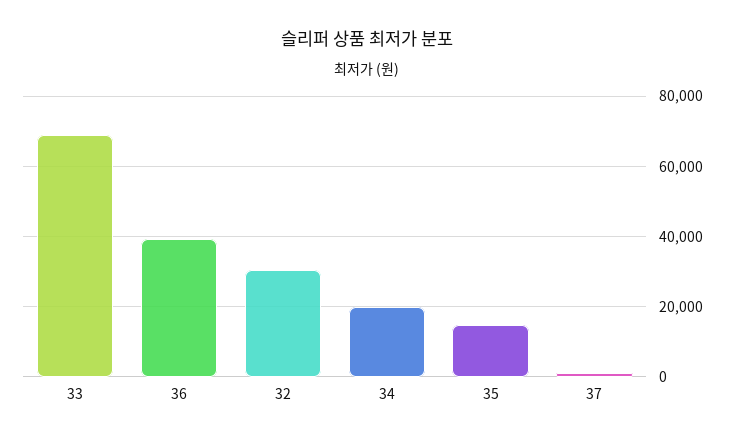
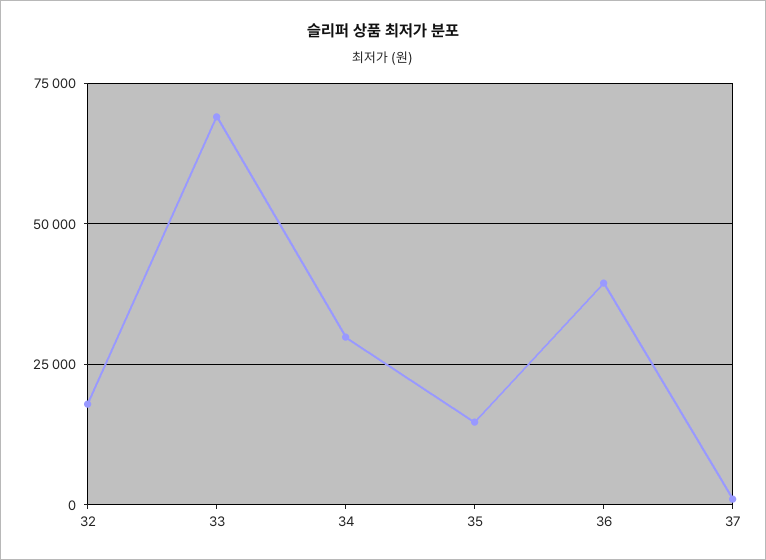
32: 30000 -> 17500
34: 20000 -> 30000

